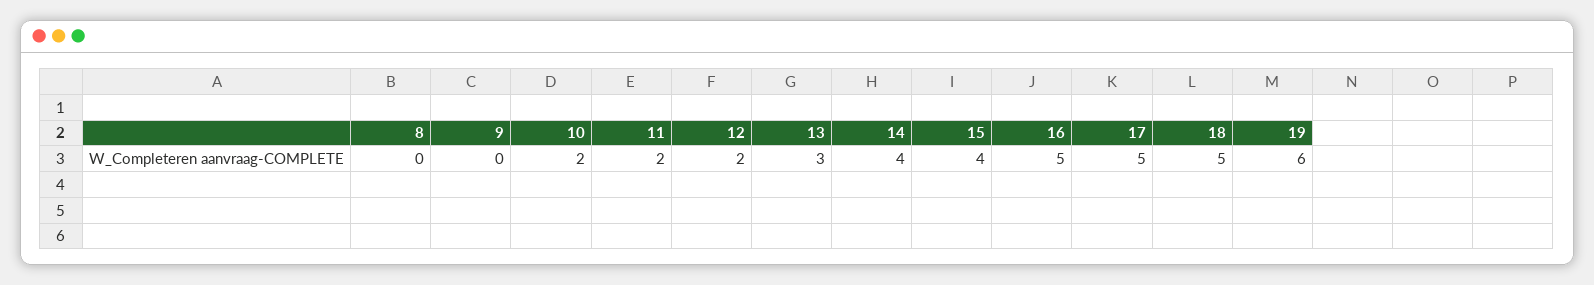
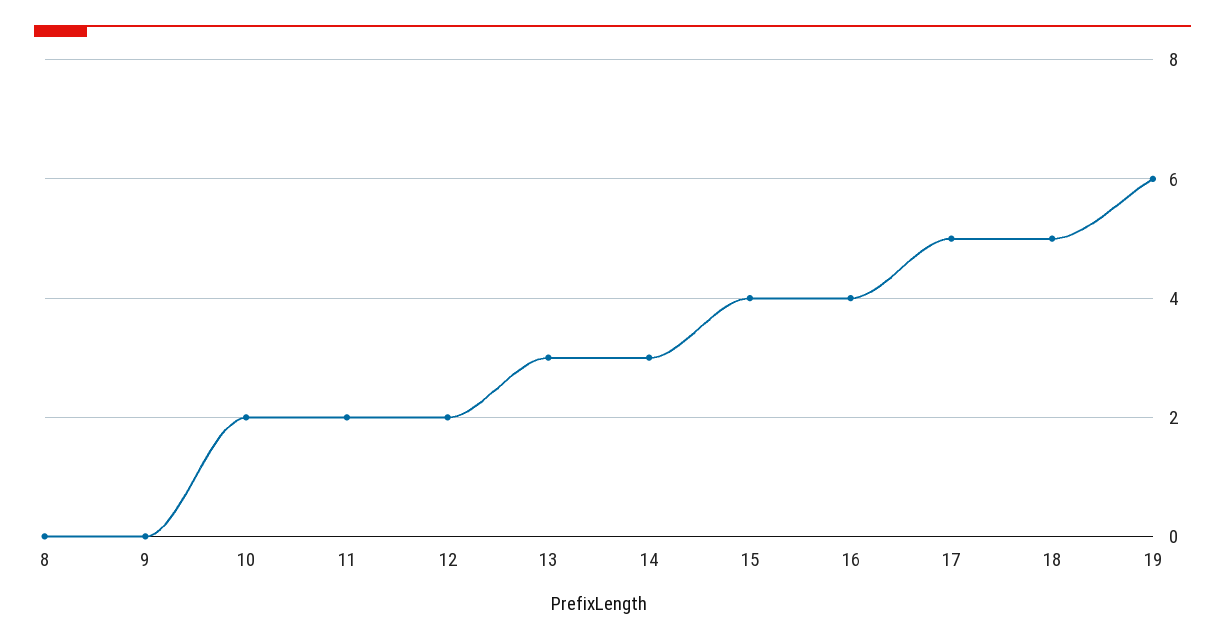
14: 4 -> 3
16: 5 -> 4

